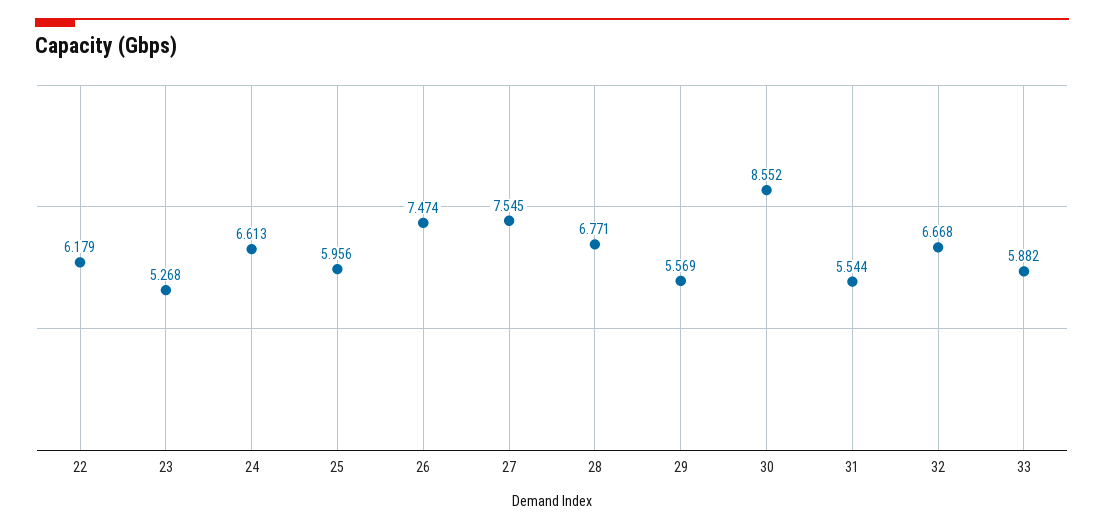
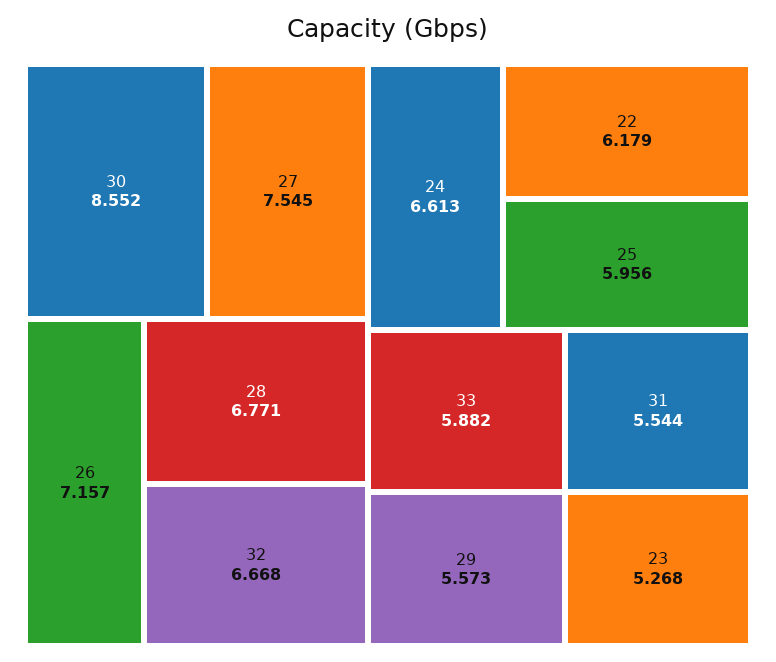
26: 7.474 -> 7.157
29: 5.569 -> 5.573

